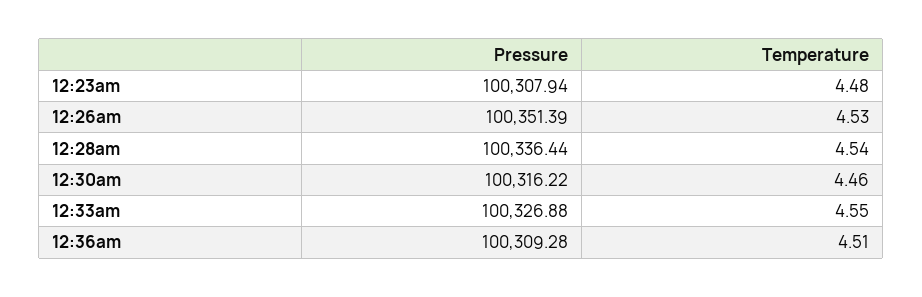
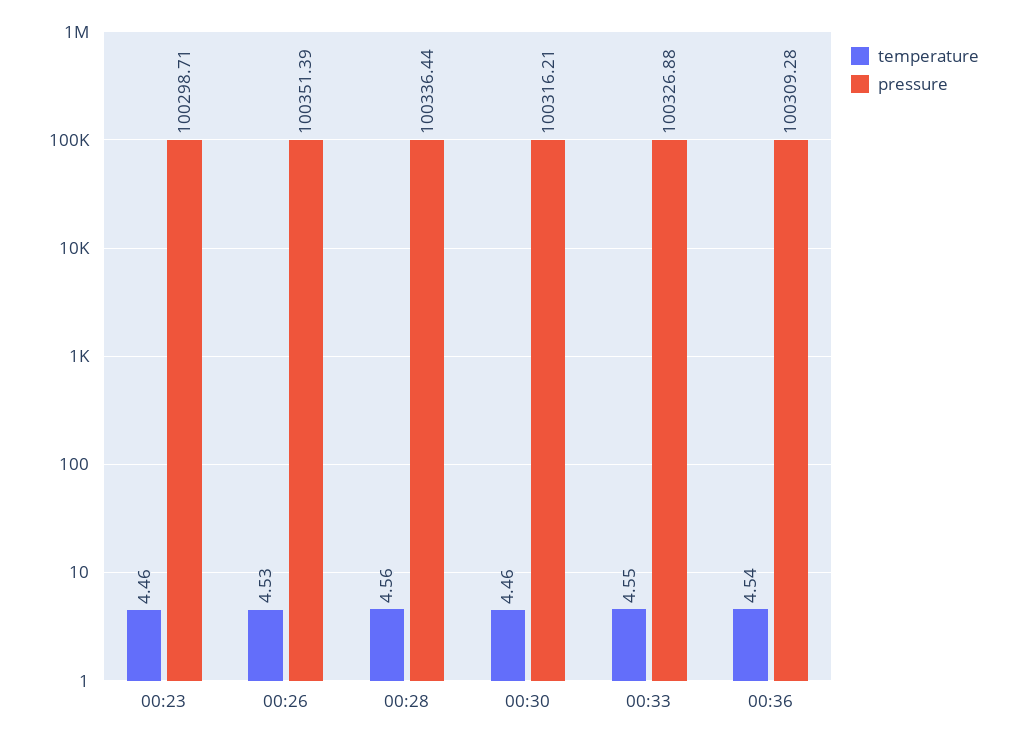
Pressure, 12:23am: 100307.94 -> 100298.71
Temperature, 12:23am: 4.48 -> 4.46
Temperature, 12:28am: 4.54 -> 4.56
Pressure, 12:30am: 100316.22 -> 100316.21
Temperature, 12:36am: 4.51 -> 4.54

